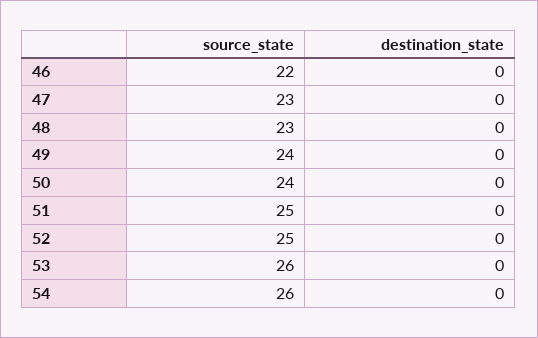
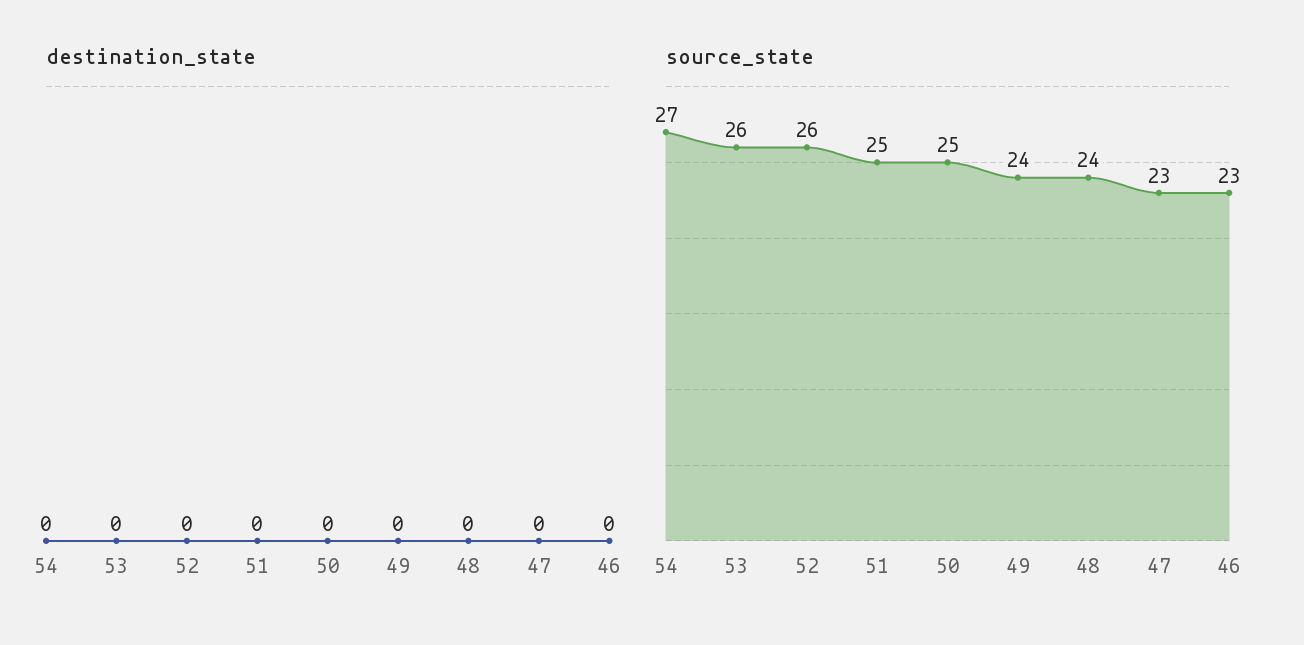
source_state, 46: 22 -> 23
source_state, 48: 23 -> 24
source_state, 50: 24 -> 25
source_state, 52: 25 -> 26
source_state, 54: 26 -> 27

